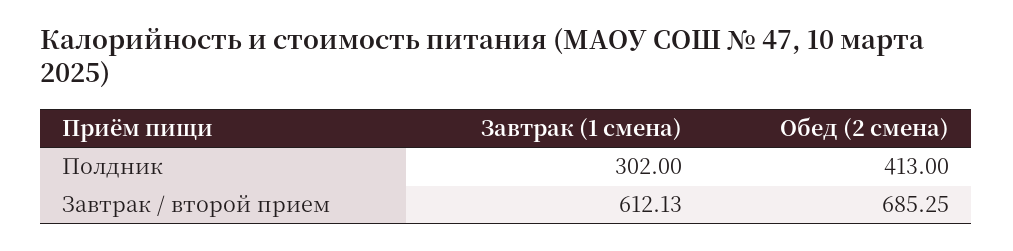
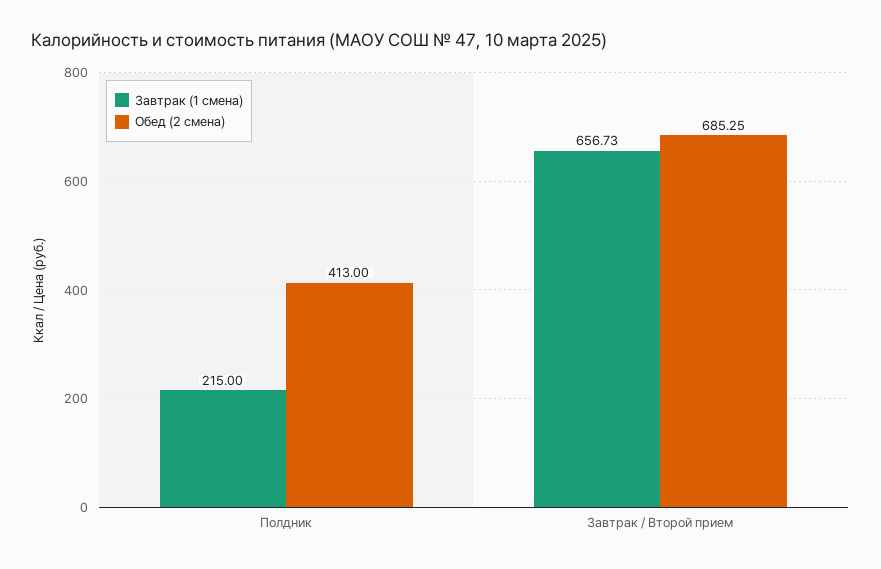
Завтрак (1 смена), Полдник: 302 -> 215
Завтрак (1 смена), Завтрак / второй прием: 612.13 -> 656.73

